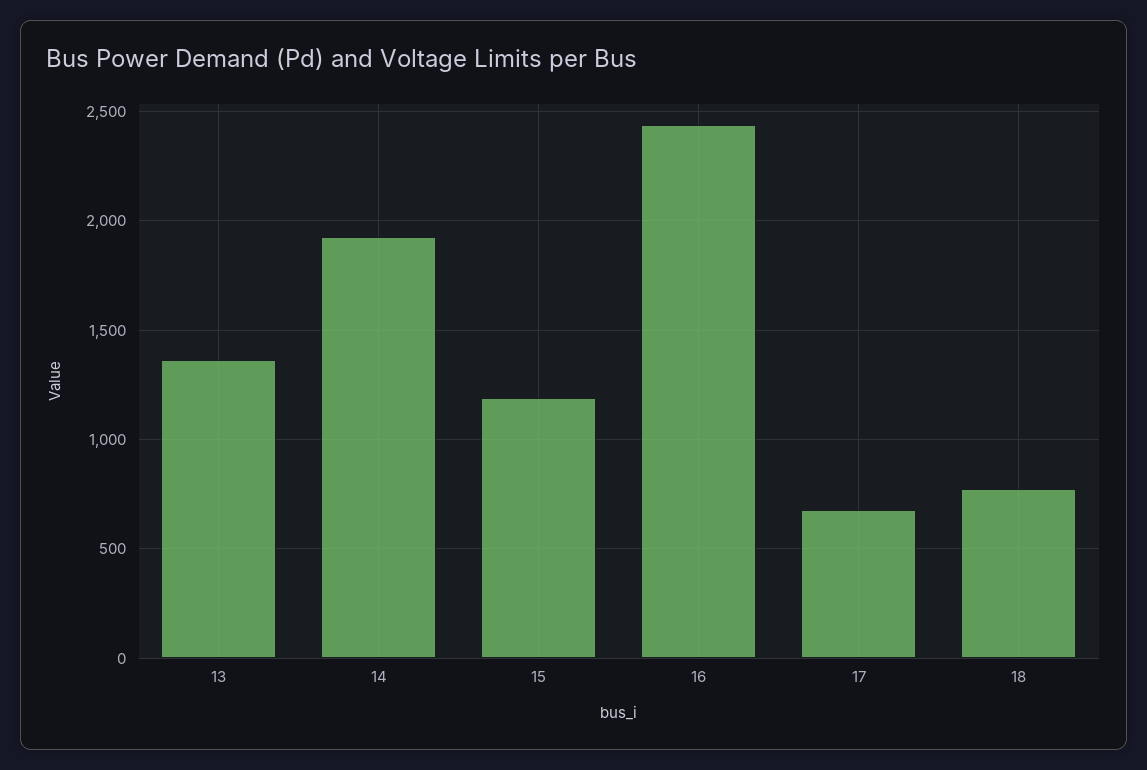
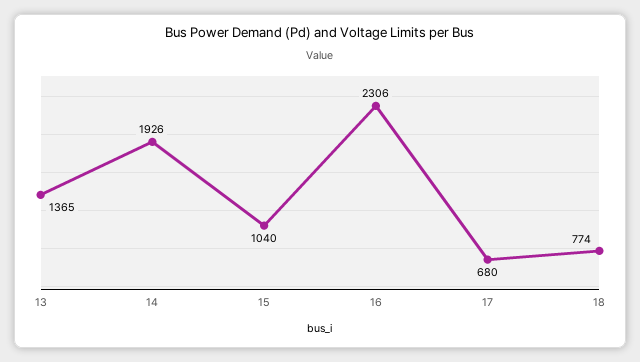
15: 1200 -> 1040
16: 2450 -> 2306

